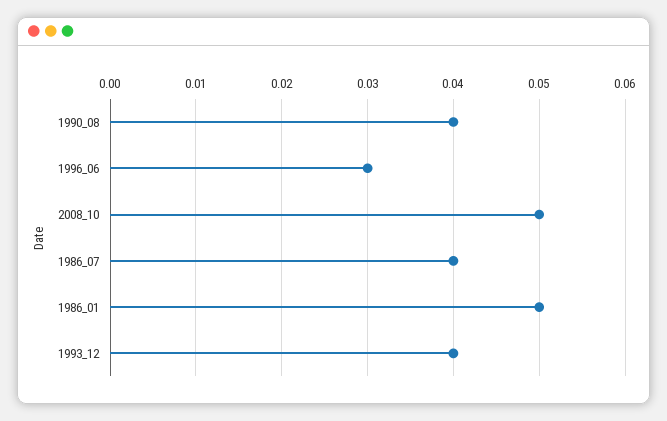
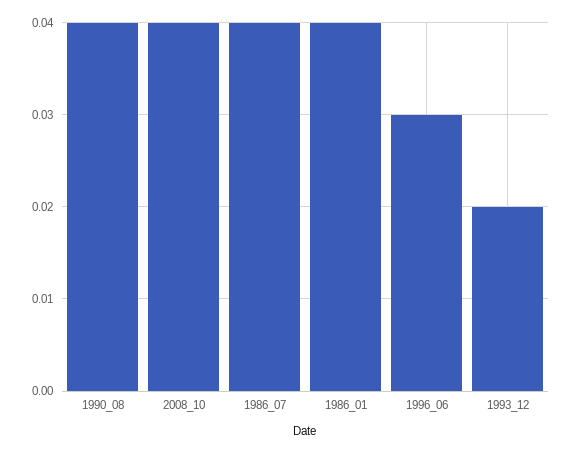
2008_10: 0.05 -> 0.04
1986_01: 0.05 -> 0.04
1993_12: 0.04 -> 0.02

